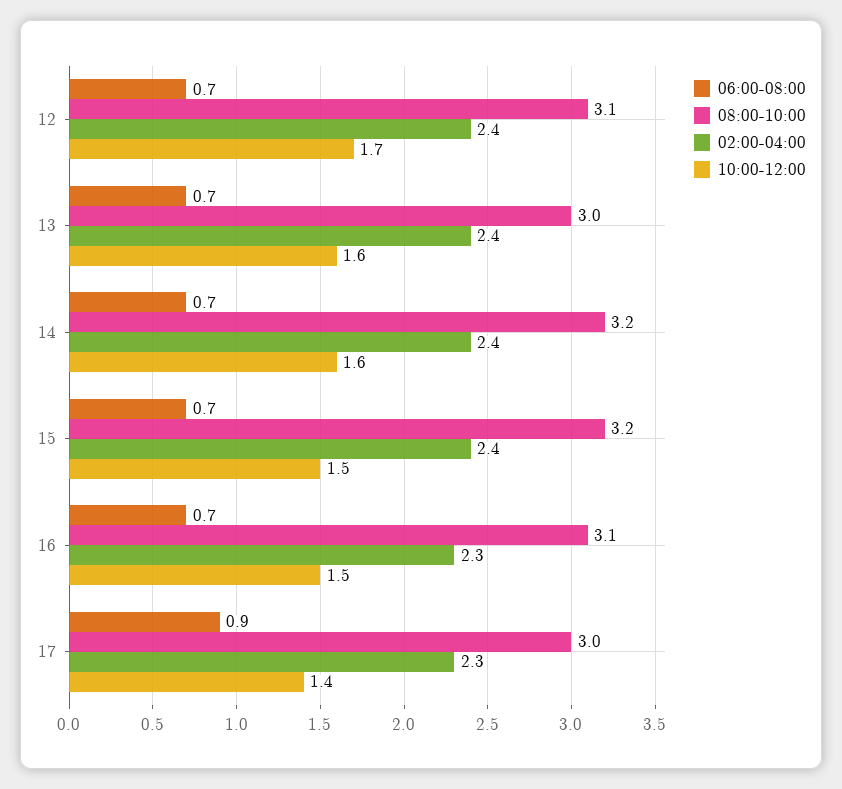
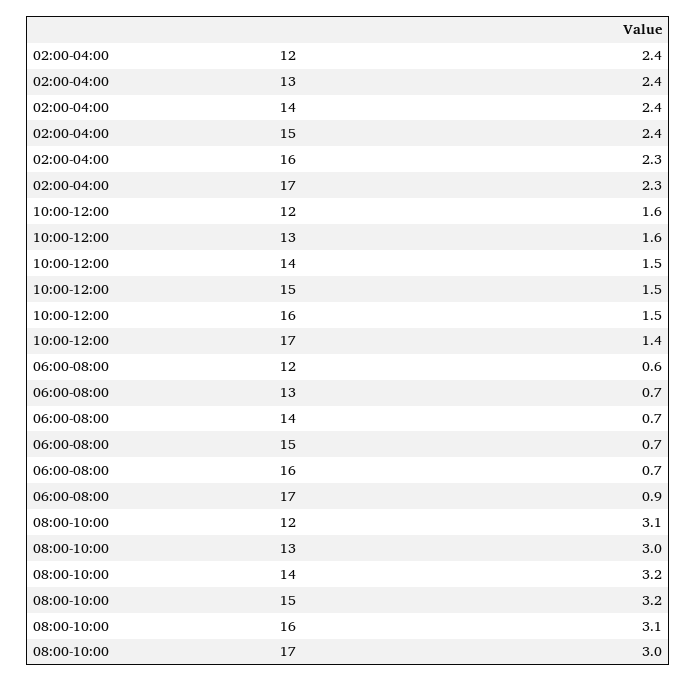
06:00-08:00, 12: 0.7 -> 0.6
10:00-12:00, 12: 1.7 -> 1.6
10:00-12:00, 14: 1.6 -> 1.5

